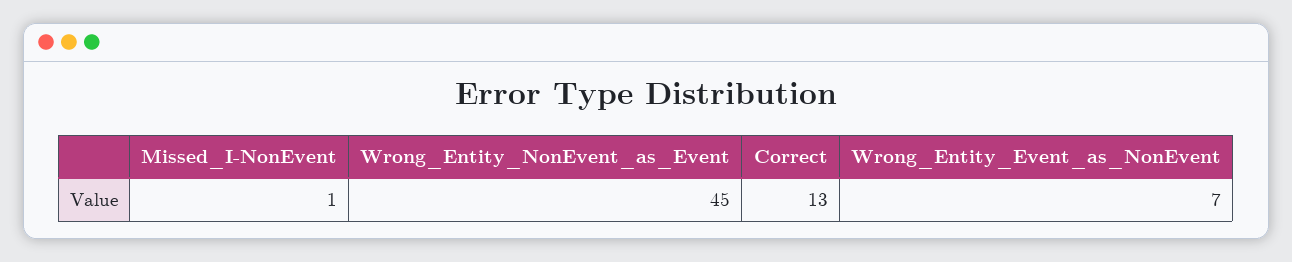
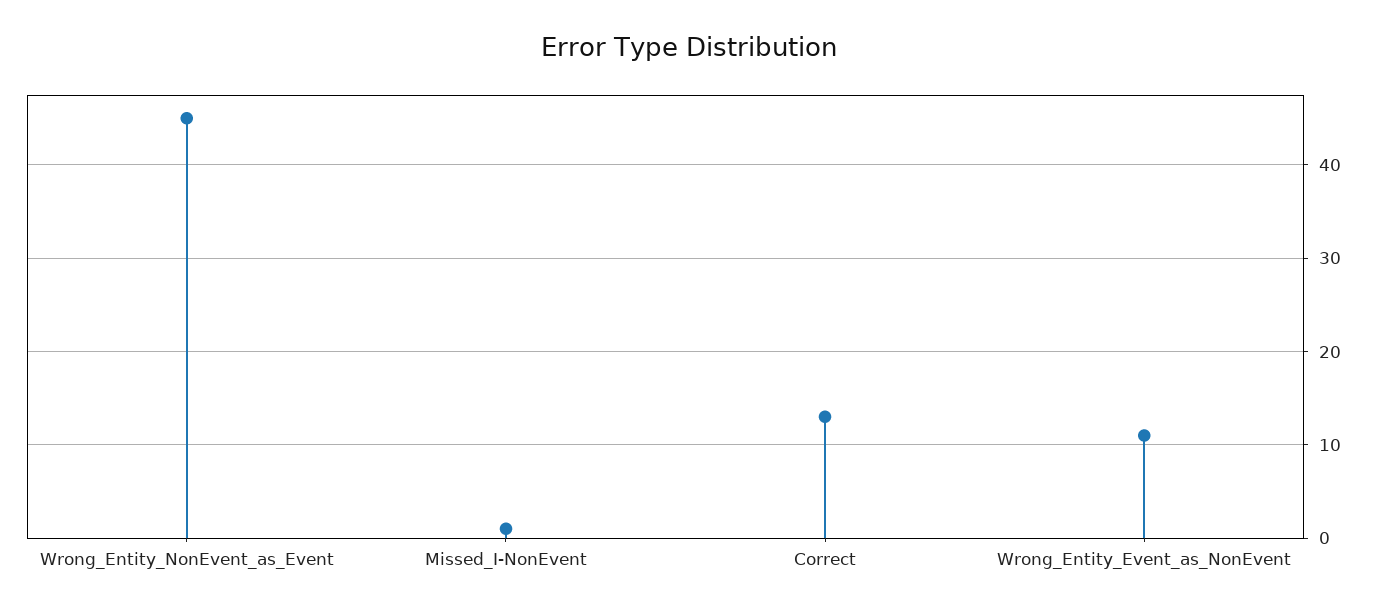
Wrong_Entity_Event_as_NonEvent: 7 -> 11

